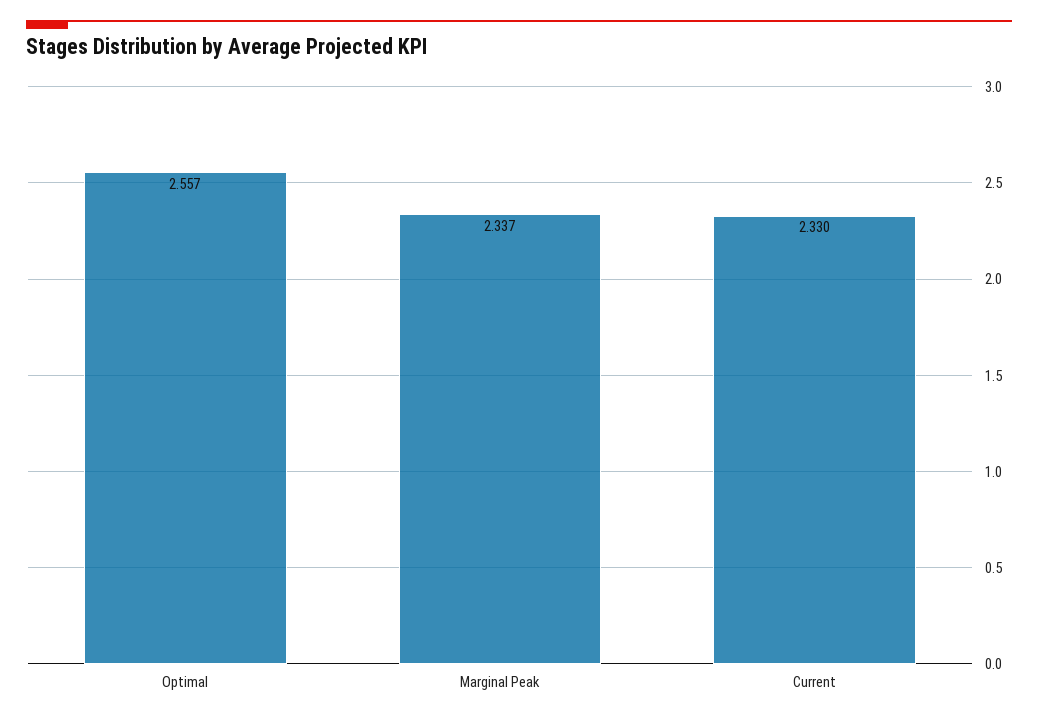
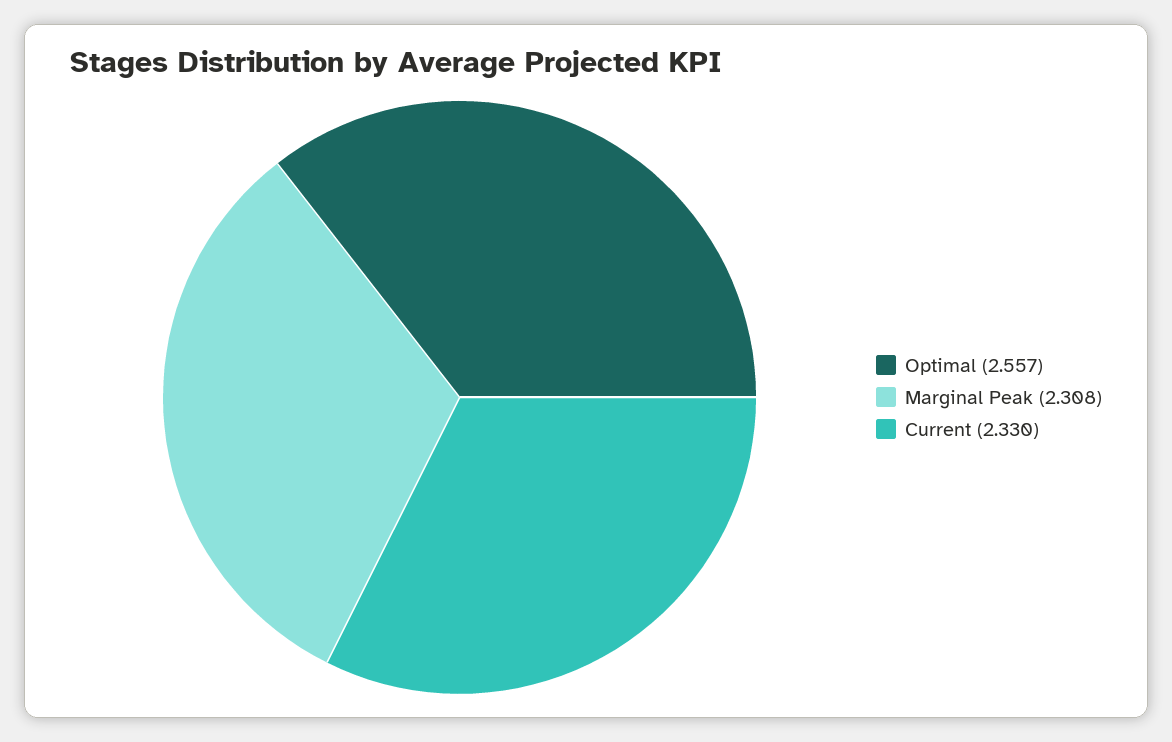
Marginal Peak: 2.337 -> 2.308

